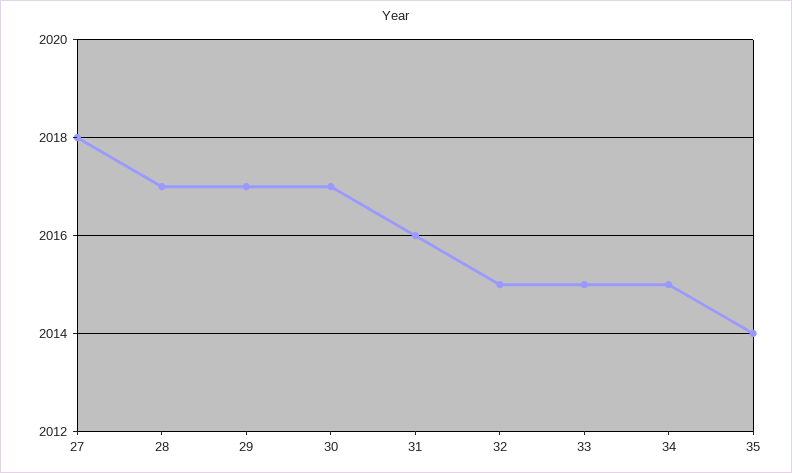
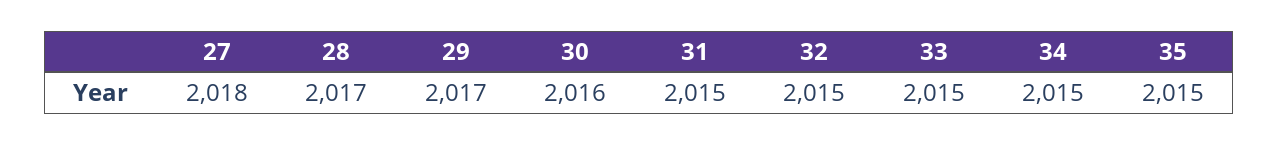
30: 2017 -> 2016
31: 2016 -> 2015
35: 2014 -> 2015

